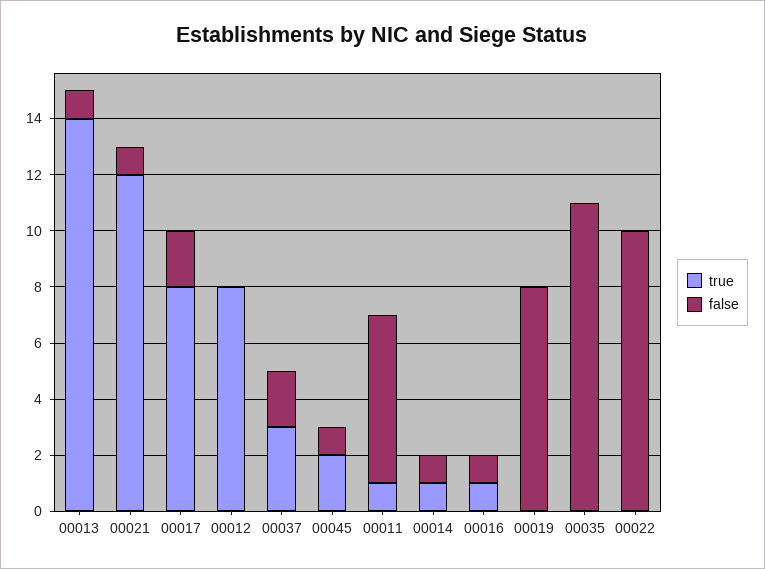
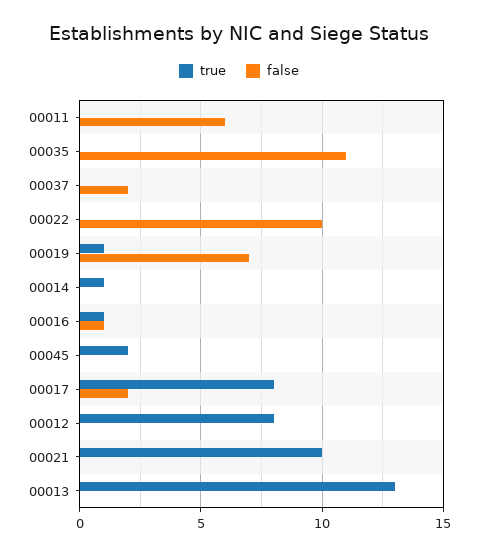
true, 00013: 14 -> 13
false, 00013: 1 -> 0
true, 00021: 12 -> 10
false, 00021: 1 -> 0
true, 00037: 3 -> 0
false, 00045: 1 -> 0
true, 00011: 1 -> 0
false, 00014: 1 -> 0
true, 00019: 0 -> 1
false, 00019: 8 -> 7

